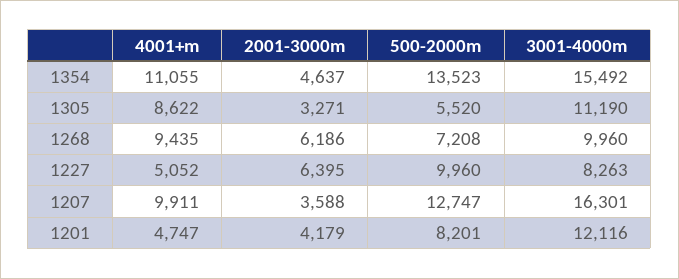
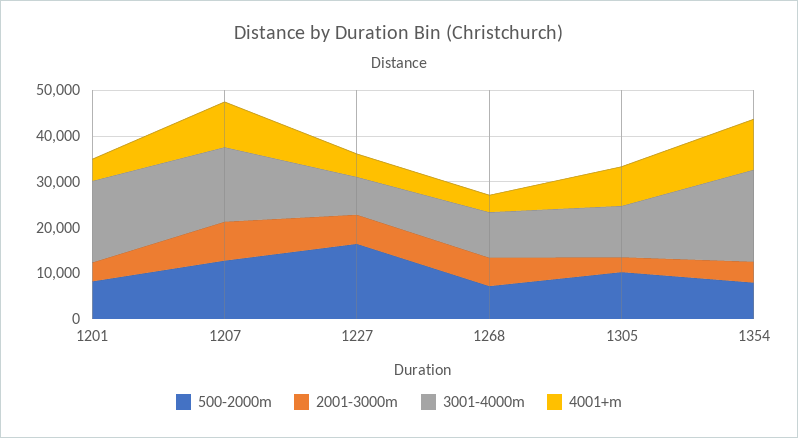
500-2000m, 1354: 13523 -> 8000
3001-4000m, 1354: 15492 -> 20000
500-2000m, 1305: 5520 -> 10000
4001+m, 1268: 9435 -> 4000
500-2000m, 1227: 9960 -> 16000
2001-3000m, 1207: 3588 -> 8000
3001-4000m, 1201: 12116 -> 18000

